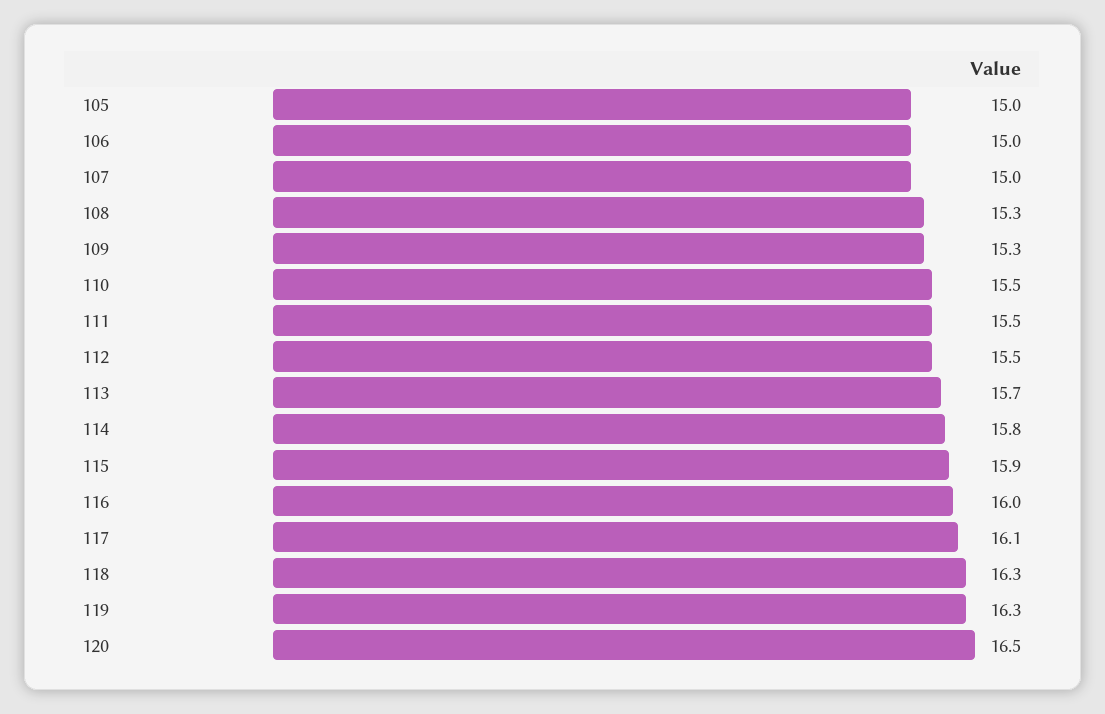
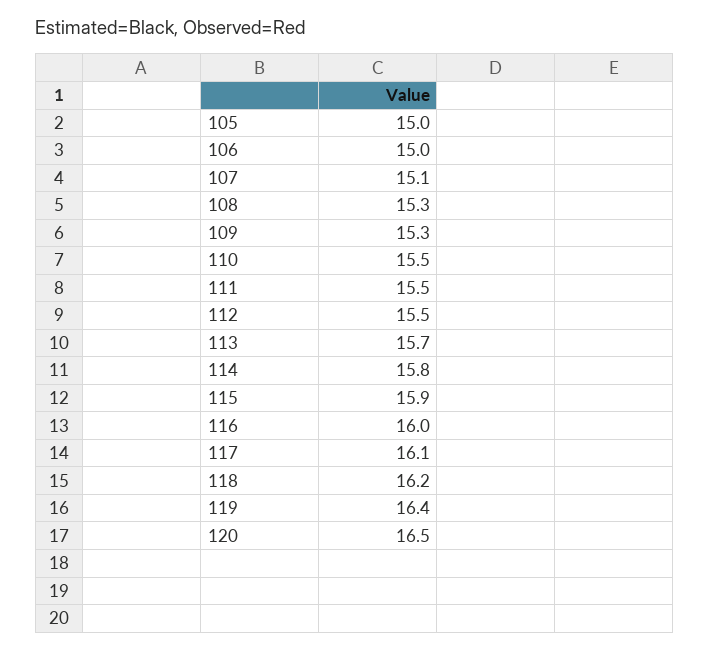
107: 15 -> 15.1
118: 16.3 -> 16.2
119: 16.3 -> 16.4

